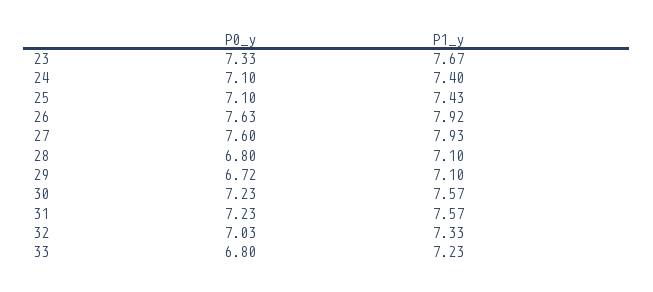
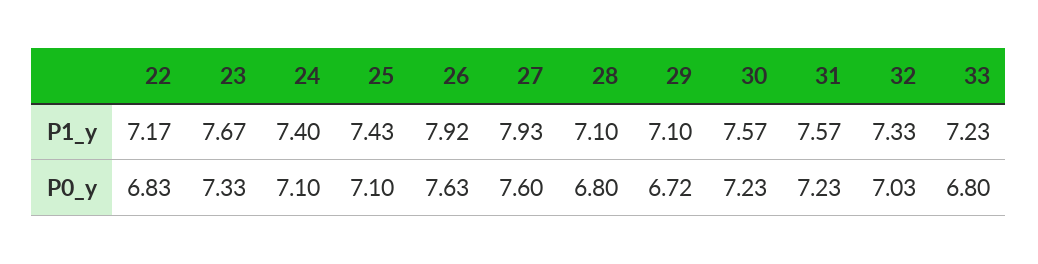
P1_y, 22: none -> 7.17
P0_y, 22: none -> 6.83

